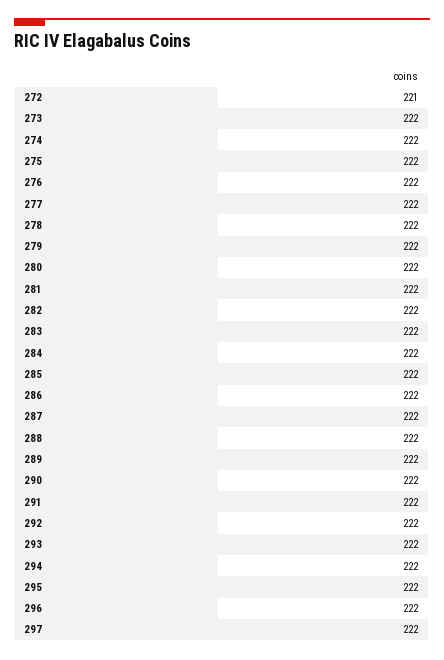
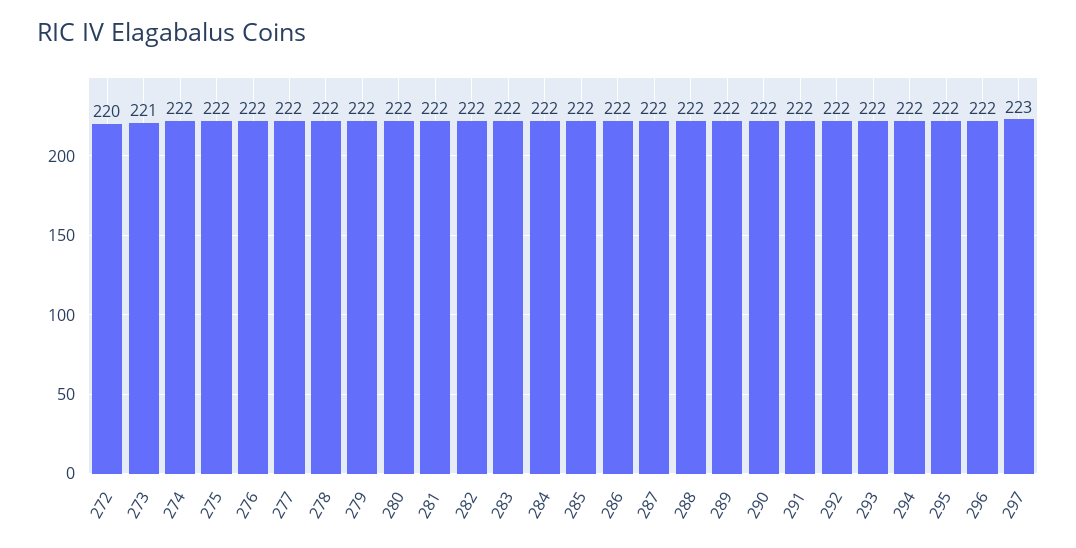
272: 221 -> 220
273: 222 -> 221
297: 222 -> 223

